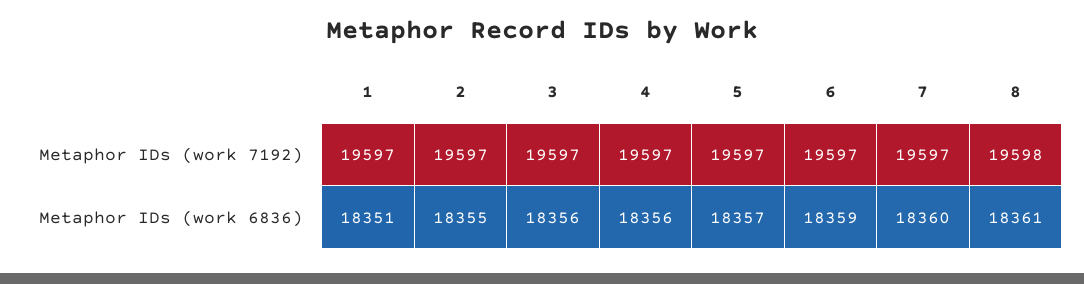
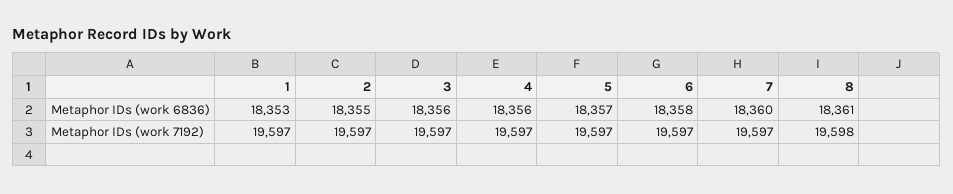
1, Metaphor IDs (work 6836): 18351 -> 18353
6, Metaphor IDs (work 6836): 18359 -> 18358

